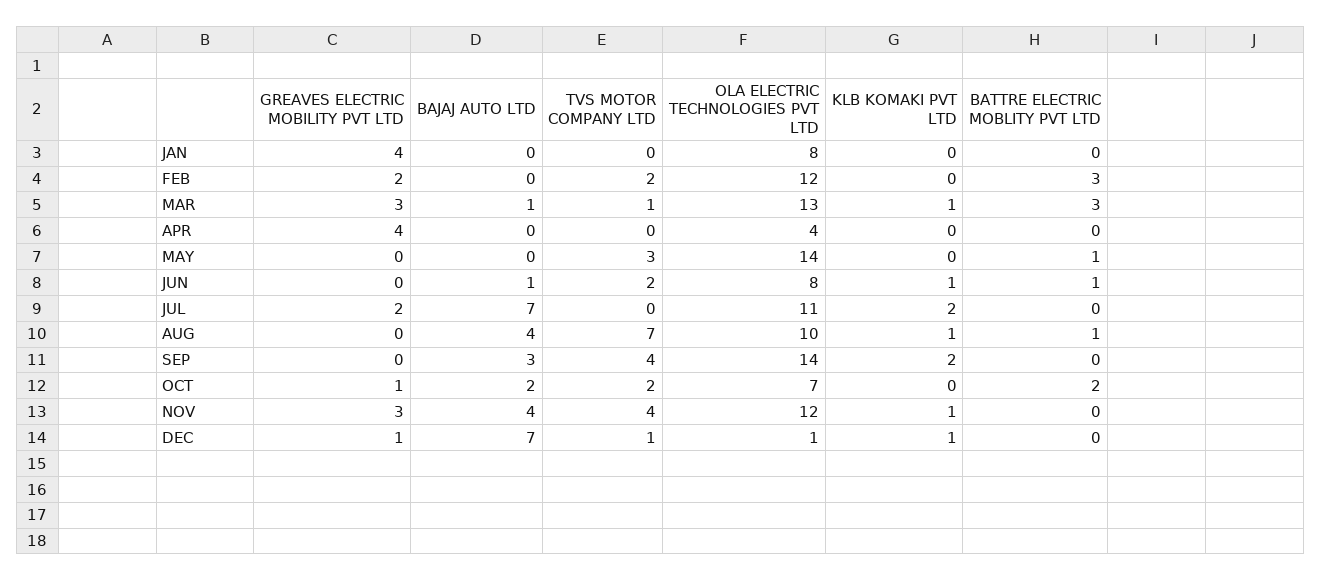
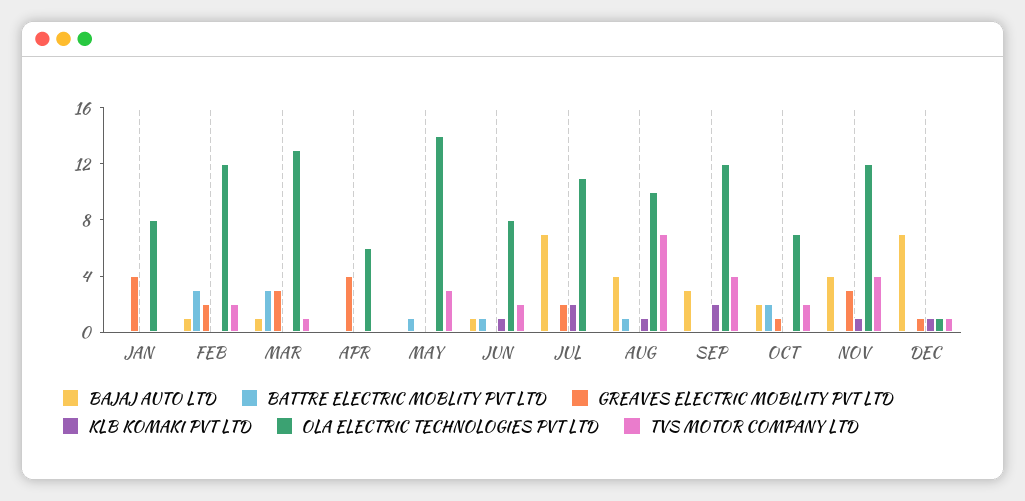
BAJAJ AUTO LTD, FEB: 0 -> 1
KLB KOMAKI PVT LTD, MAR: 1 -> 0
OLA ELECTRIC TECHNOLOGIES PVT LTD, APR: 4 -> 6
OLA ELECTRIC TECHNOLOGIES PVT LTD, SEP: 14 -> 12

